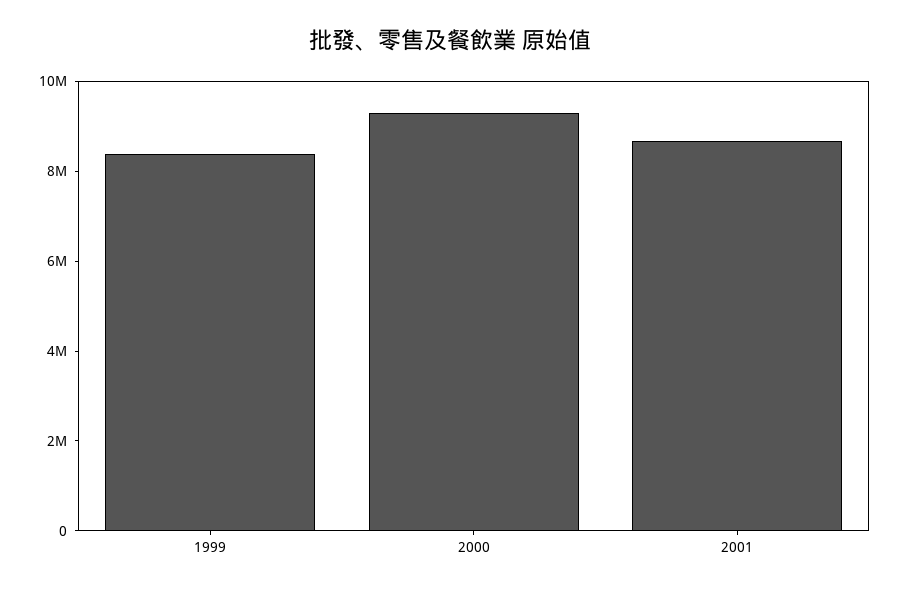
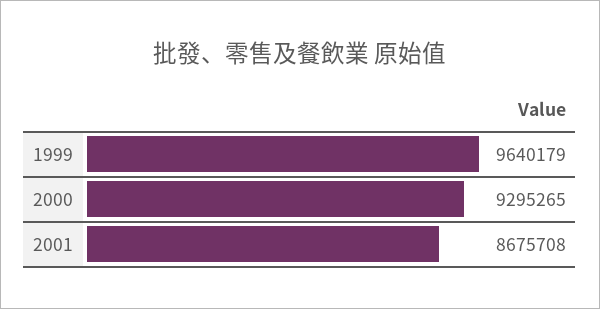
1999: 8500000 -> 9640179

